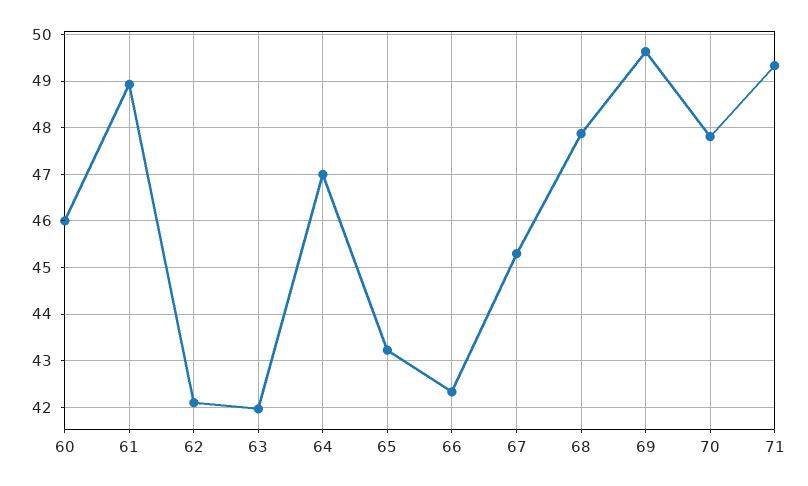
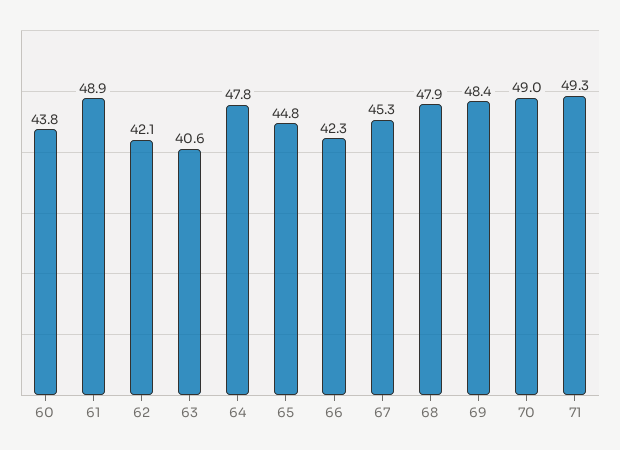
60: 46 -> 43.8
63: 42 -> 40.6
64: 47 -> 47.8
65: 43.2 -> 44.8
69: 49.6 -> 48.4
70: 47.8 -> 49

